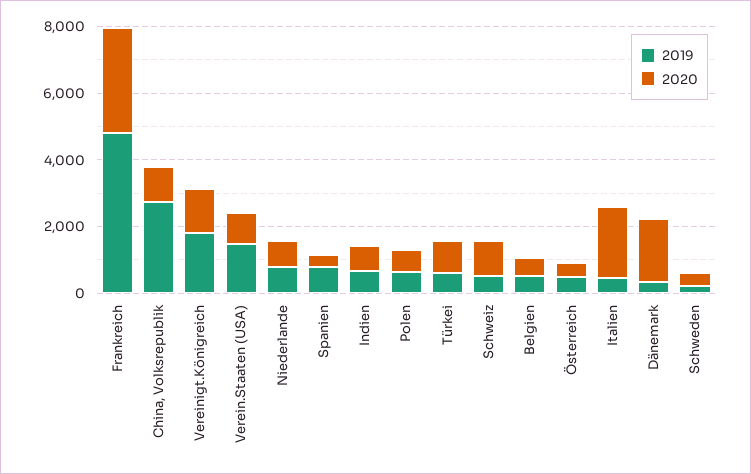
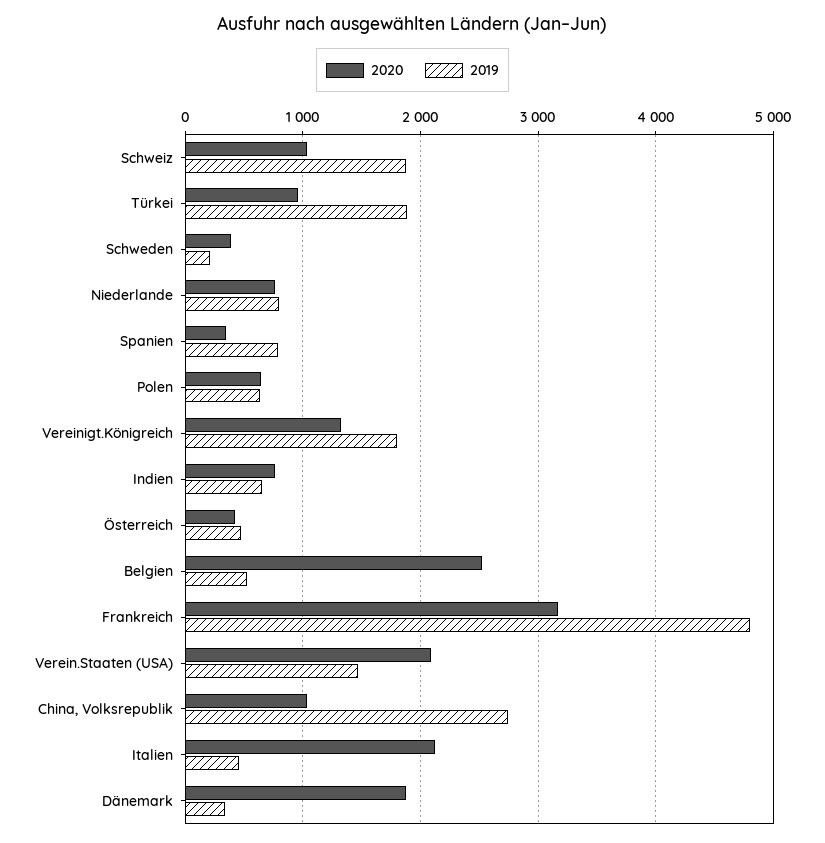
2020, Verein.Staaten (USA): 1000 -> 2100
2019, Türkei: 500 -> 1900
2019, Schweiz: 500 -> 1900
2020, Belgien: 500 -> 2500

